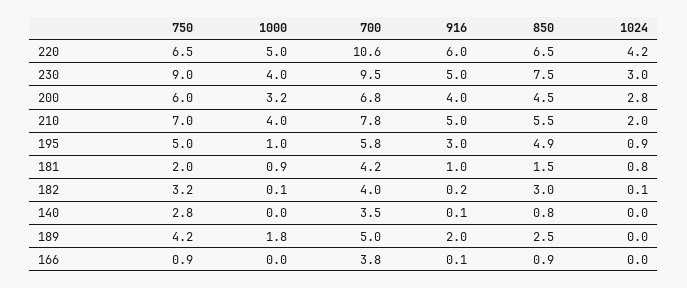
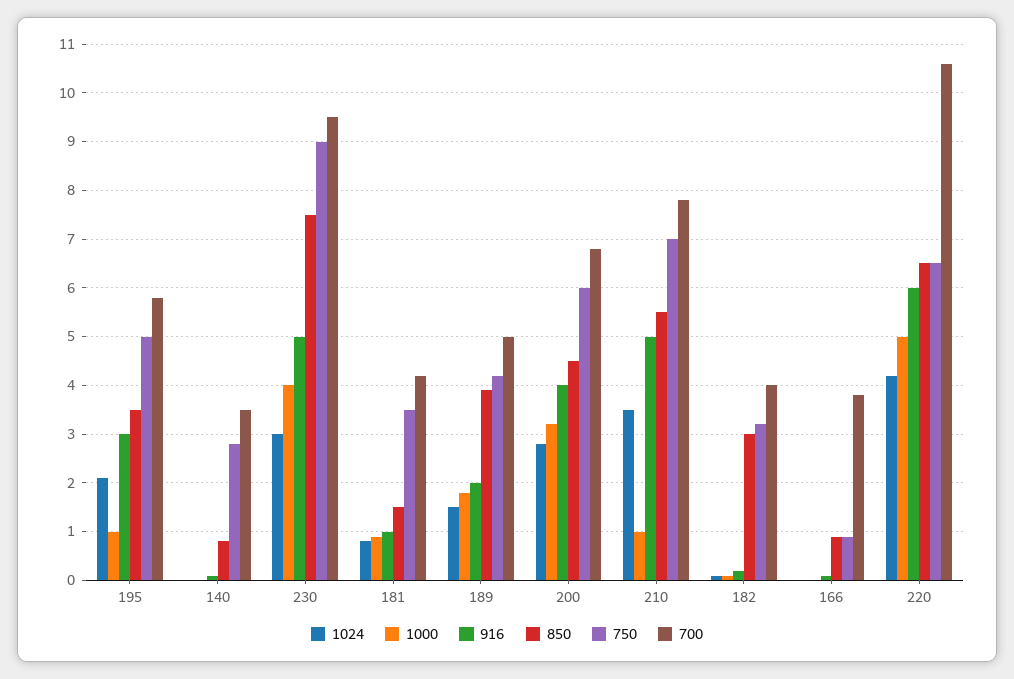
1000, 210: 4 -> 1
1024, 210: 2 -> 3.5
850, 195: 4.9 -> 3.5
1024, 195: 0.9 -> 2
750, 181: 2 -> 3.5
850, 189: 2.5 -> 4
1024, 189: 0 -> 1.5

